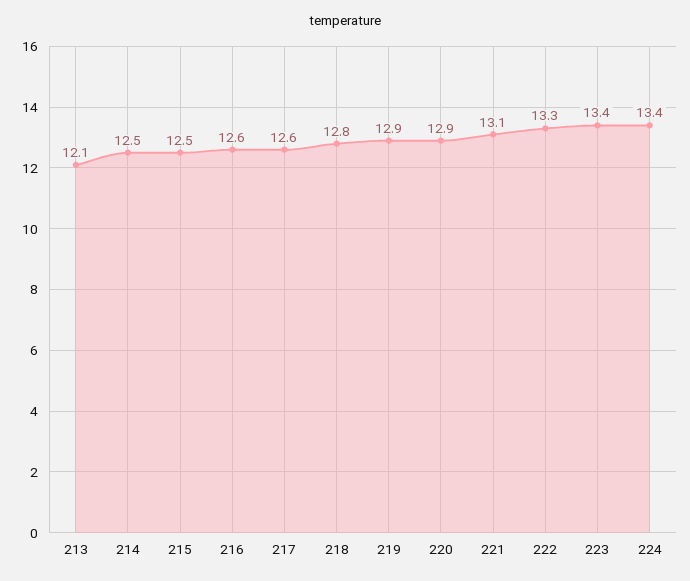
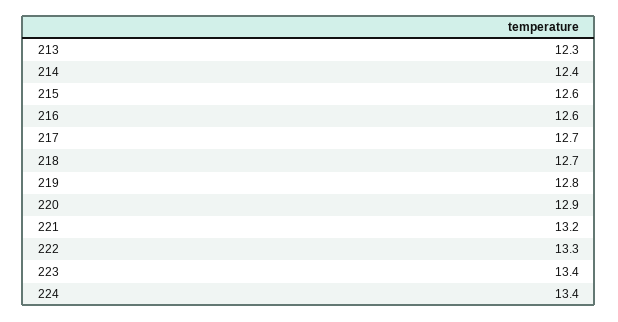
213: 12.1 -> 12.3
214: 12.5 -> 12.4
215: 12.5 -> 12.6
217: 12.6 -> 12.7
218: 12.8 -> 12.7
219: 12.9 -> 12.8
221: 13.1 -> 13.2

